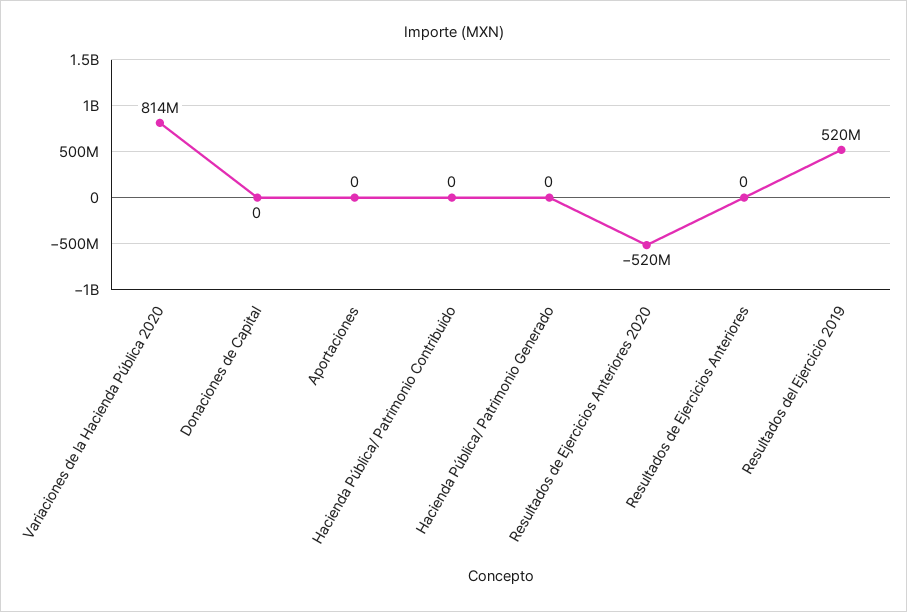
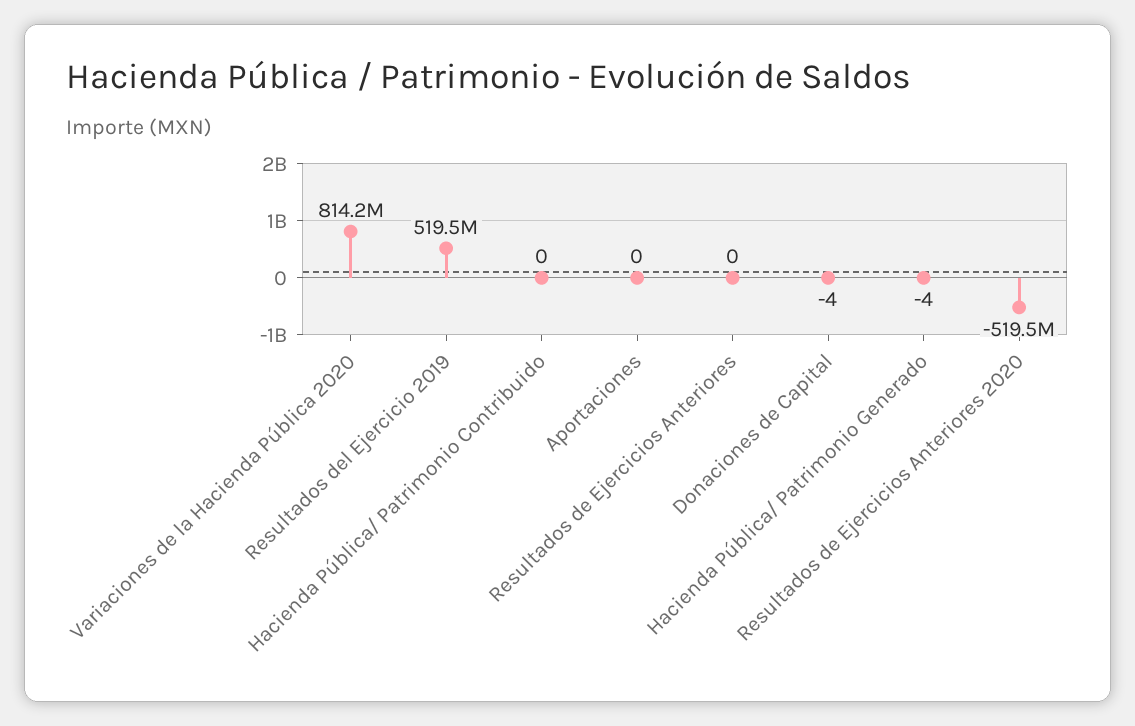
Donaciones de Capital: 0 -> -4
Hacienda Pública/ Patrimonio Generado: 0 -> -4

